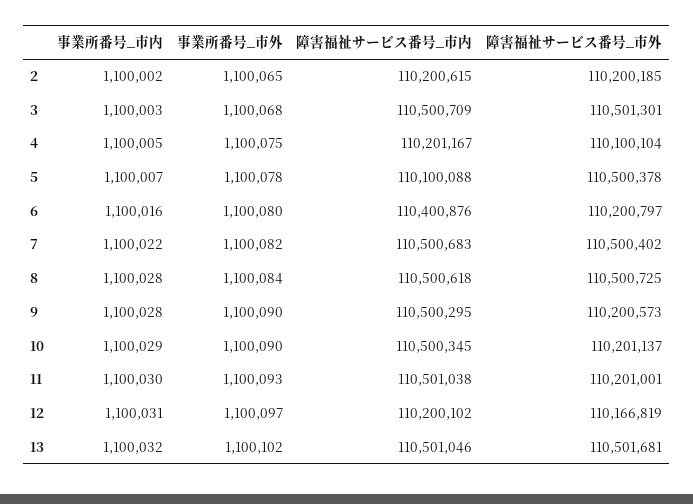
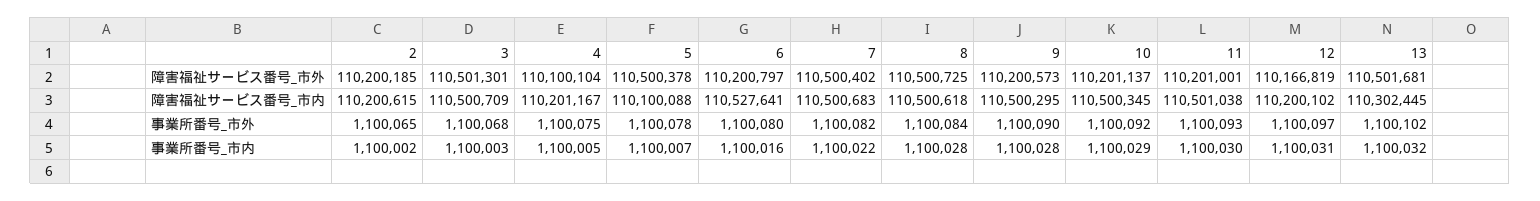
障害福祉サービス番号_市内, 6: 110400876 -> 110527641
事業所番号_市外, 10: 1100090 -> 1100092
障害福祉サービス番号_市内, 13: 110501046 -> 110302445

